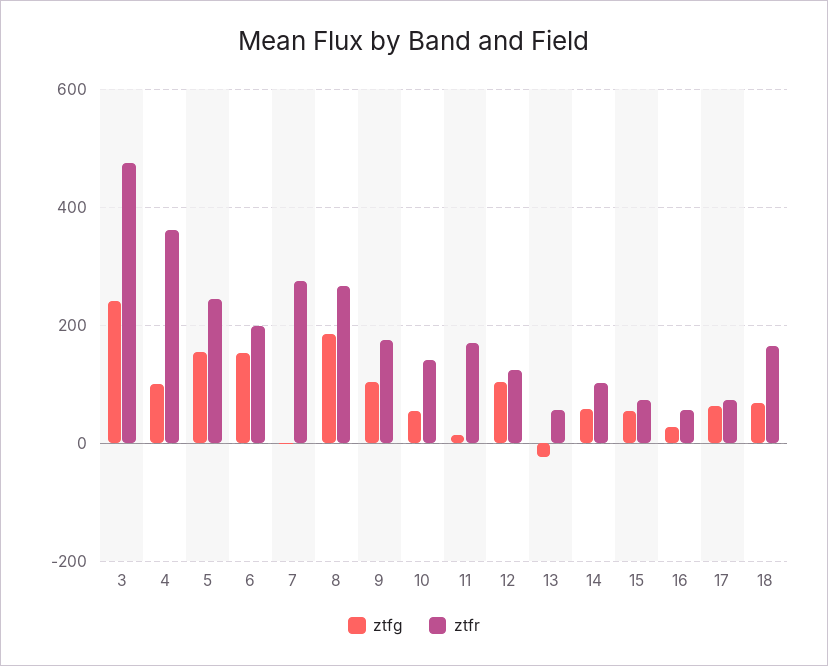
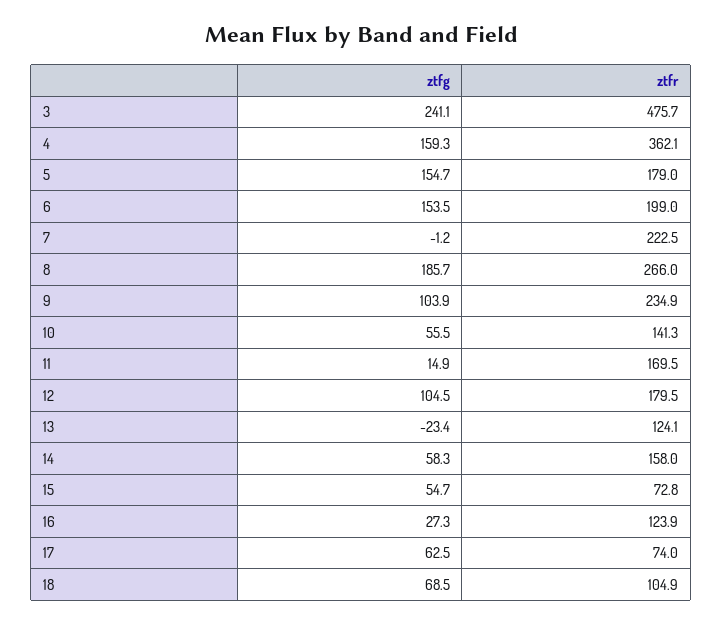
ztfg, 4: 100 -> 159.3
ztfr, 5: 240 -> 179
ztfr, 7: 280 -> 222.5
ztfr, 9: 180 -> 234.9
ztfr, 12: 120 -> 179.5
ztfr, 13: 60 -> 124.1
ztfr, 14: 100 -> 158
ztfr, 16: 60 -> 123.9
ztfr, 18: 160 -> 104.9

